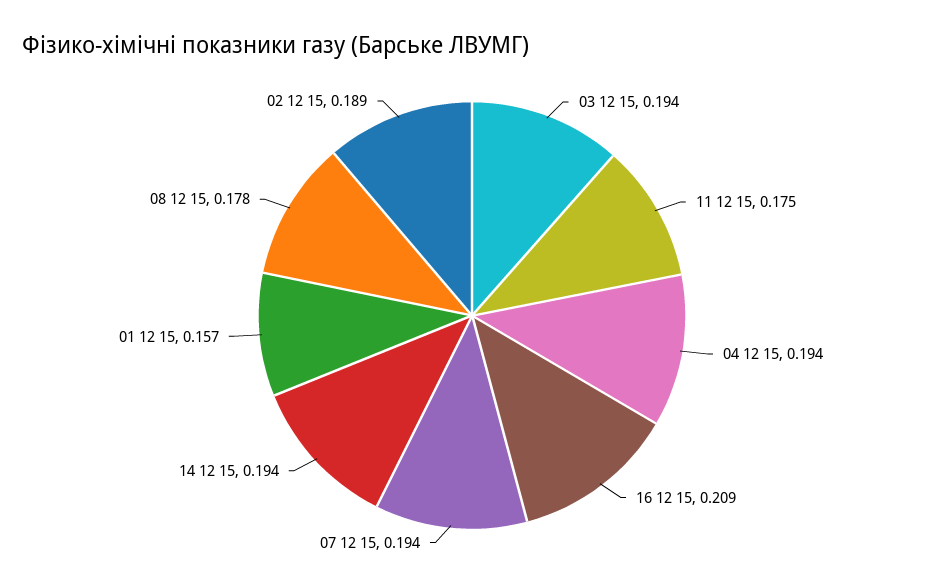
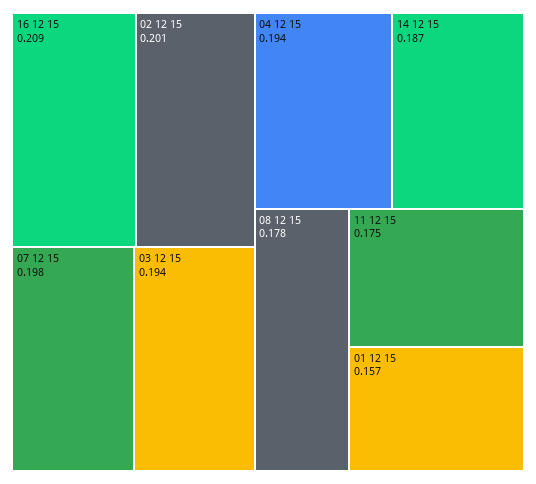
07 12 15: 0.194 -> 0.198
14 12 15: 0.194 -> 0.187
02 12 15: 0.189 -> 0.201

